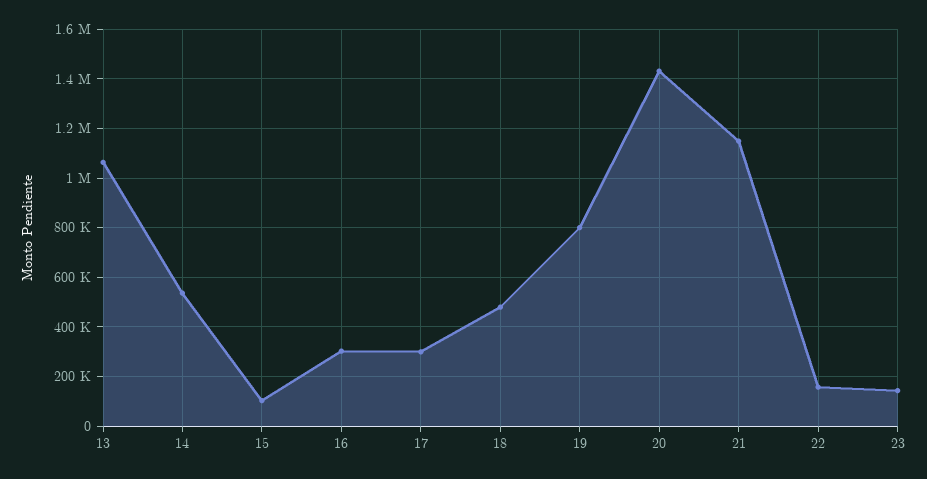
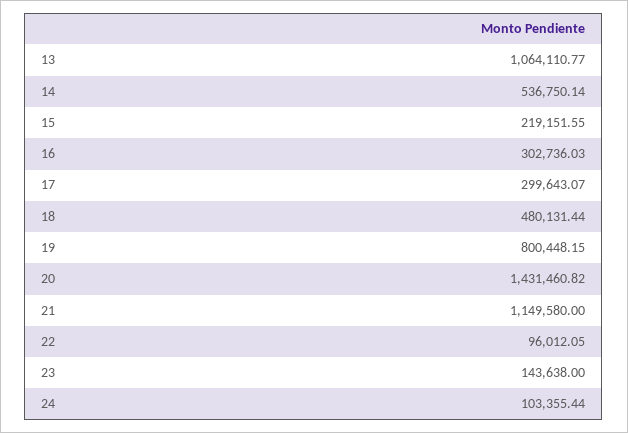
15: 100000 -> 219151.55
22: 150000 -> 96012.05
24: none -> 103355.44

